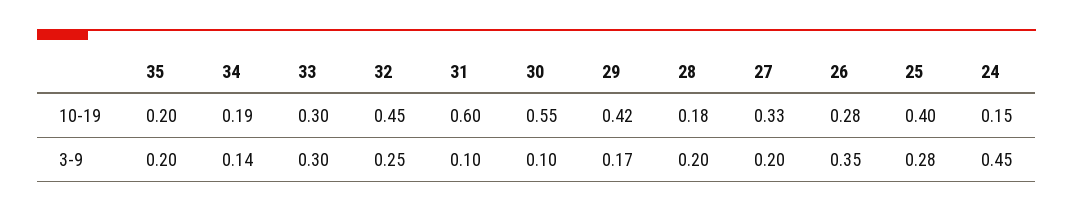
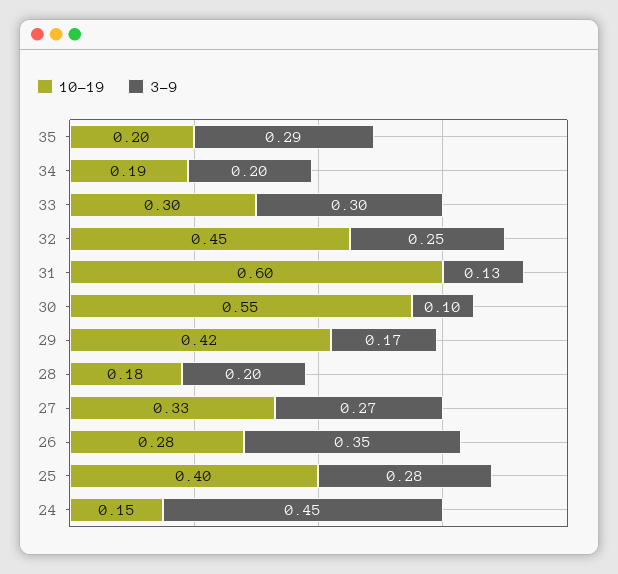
3-9, 35: 0.2 -> 0.29
3-9, 34: 0.14 -> 0.2
3-9, 31: 0.1 -> 0.13
3-9, 27: 0.2 -> 0.27

